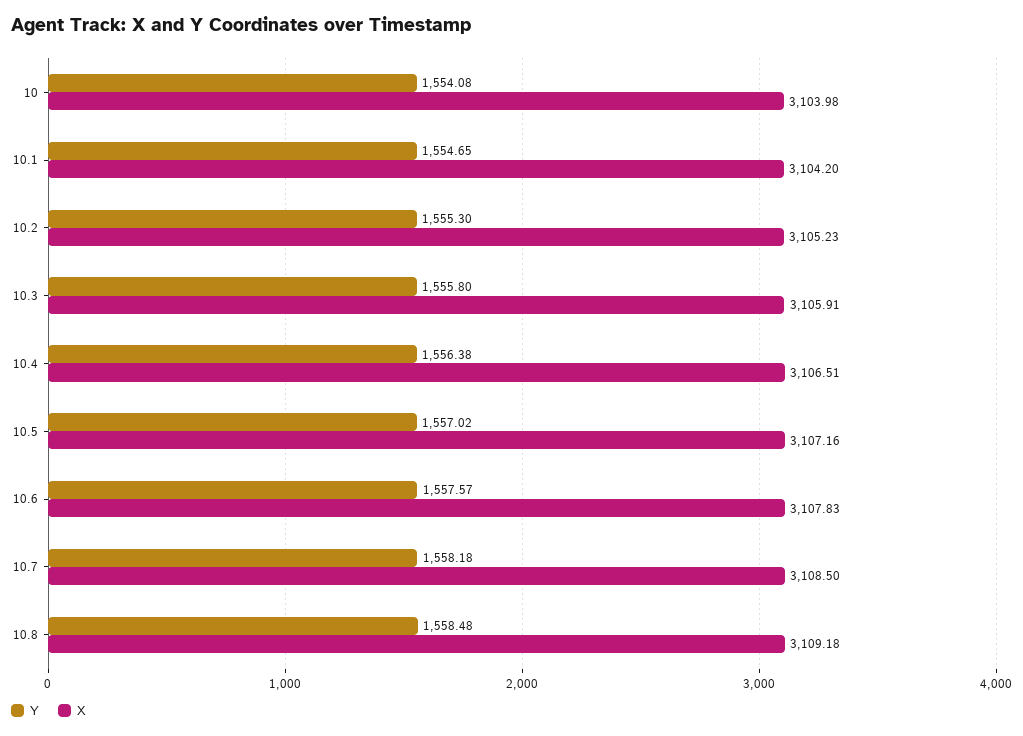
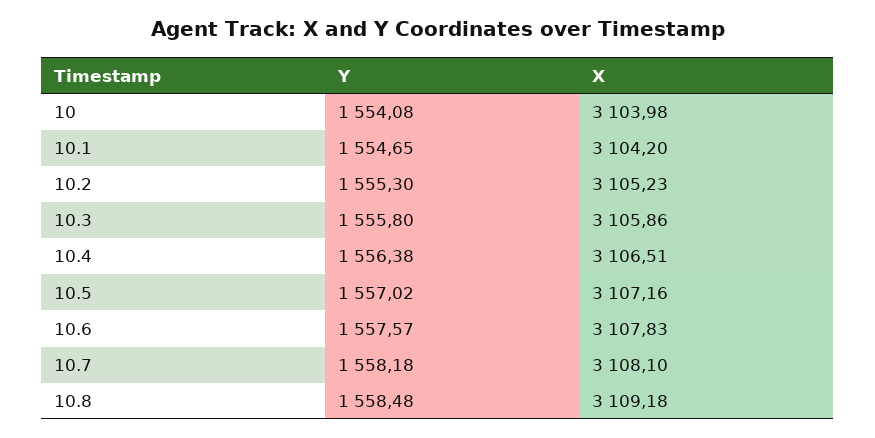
X, 10.3: 3105.91 -> 3105.86
X, 10.7: 3108.5 -> 3108.1

